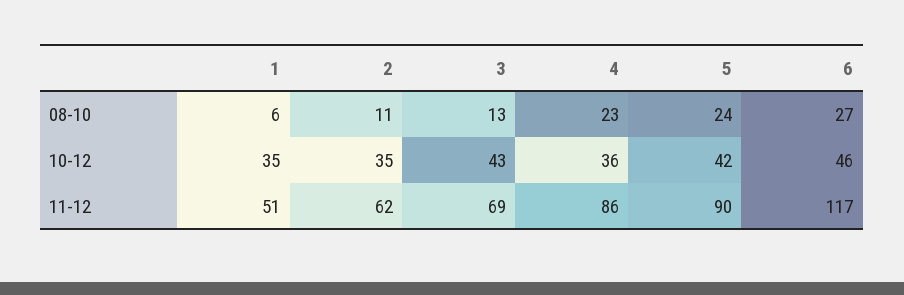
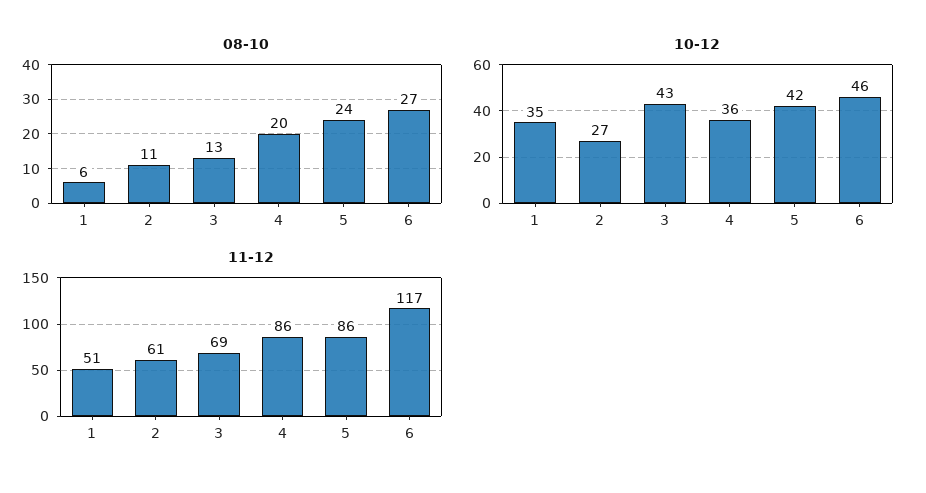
08-10, 4: 23 -> 20
10-12, 2: 35 -> 27
11-12, 2: 62 -> 61
11-12, 5: 90 -> 86

